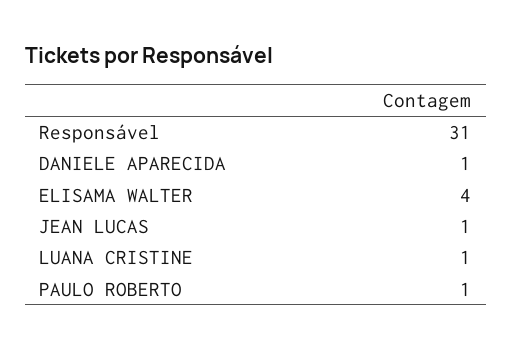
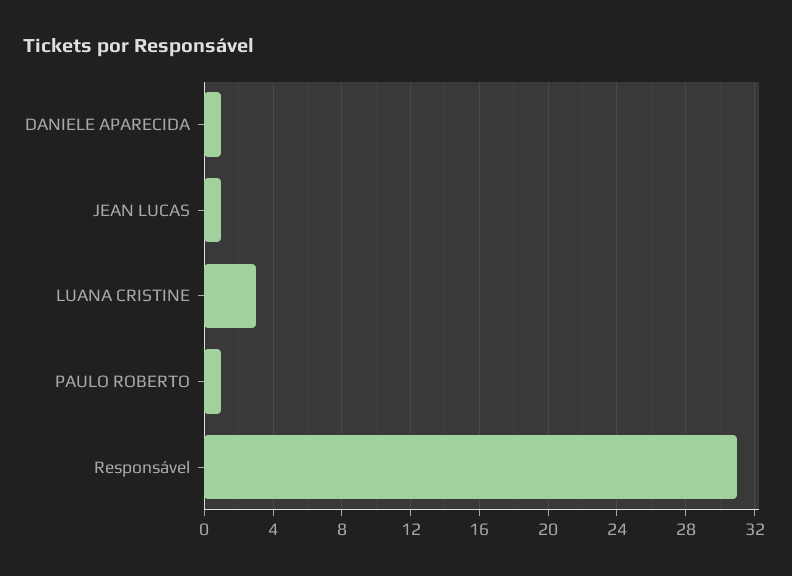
ELISAMA WALTER: 4 -> none
LUANA CRISTINE: 1 -> 3

